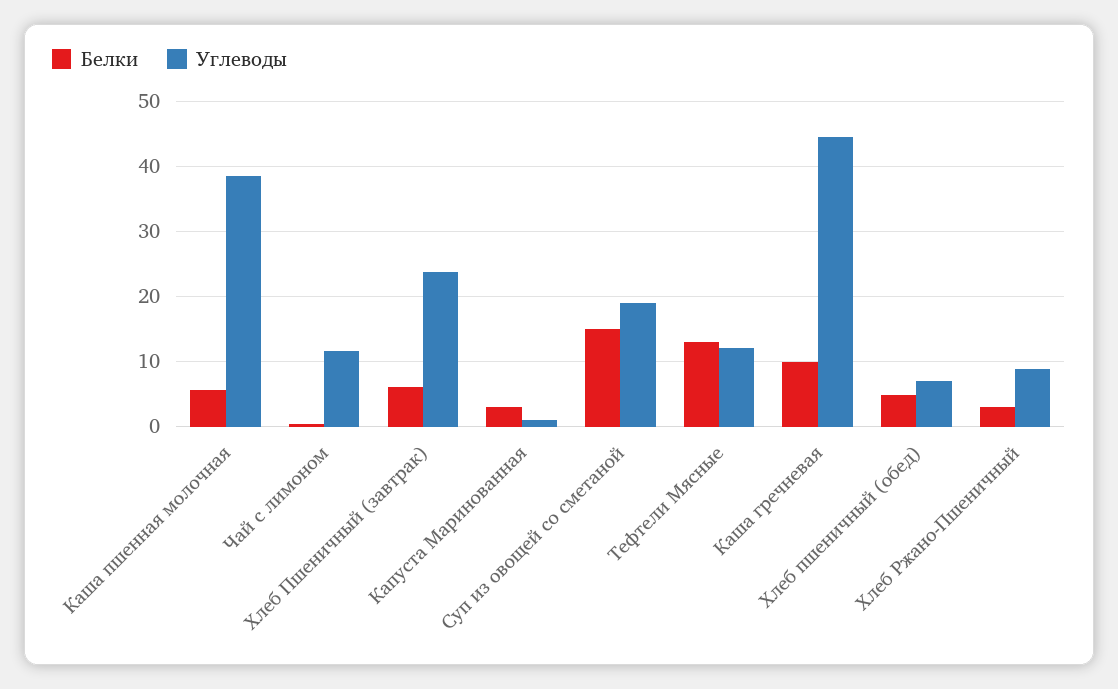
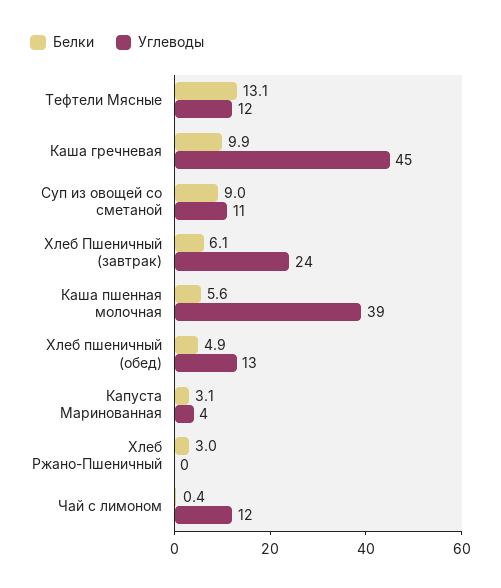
Углеводы, Капуста Маринованная: 1 -> 4
Белки, Суп из овощей со сметаной: 15 -> 9
Углеводы, Суп из овощей со сметаной: 19 -> 11
Углеводы, Хлеб пшеничный (обед): 7 -> 13
Углеводы, Хлеб Ржано-Пшеничный: 9 -> 0

